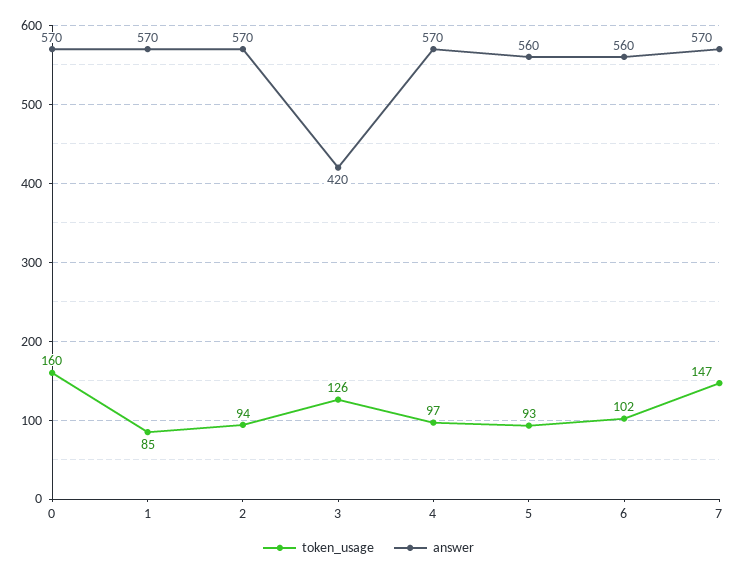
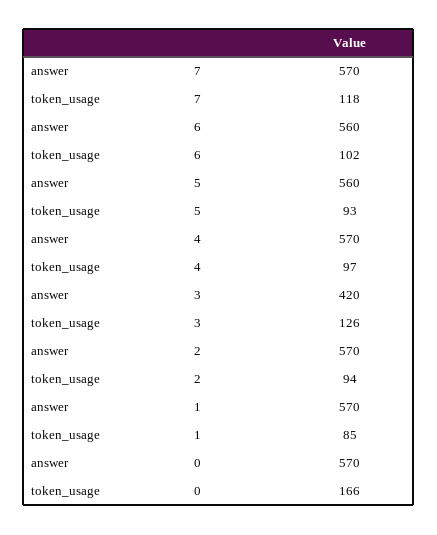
token_usage, 0: 160 -> 166
token_usage, 7: 147 -> 118

